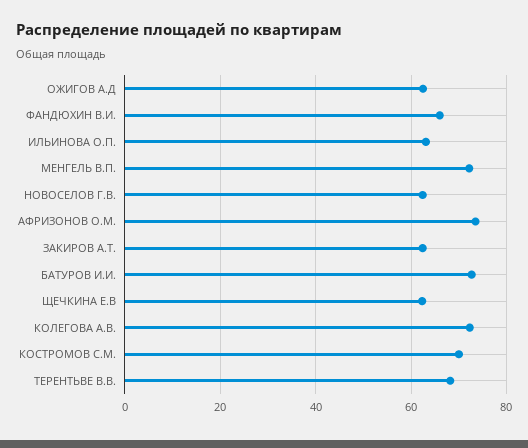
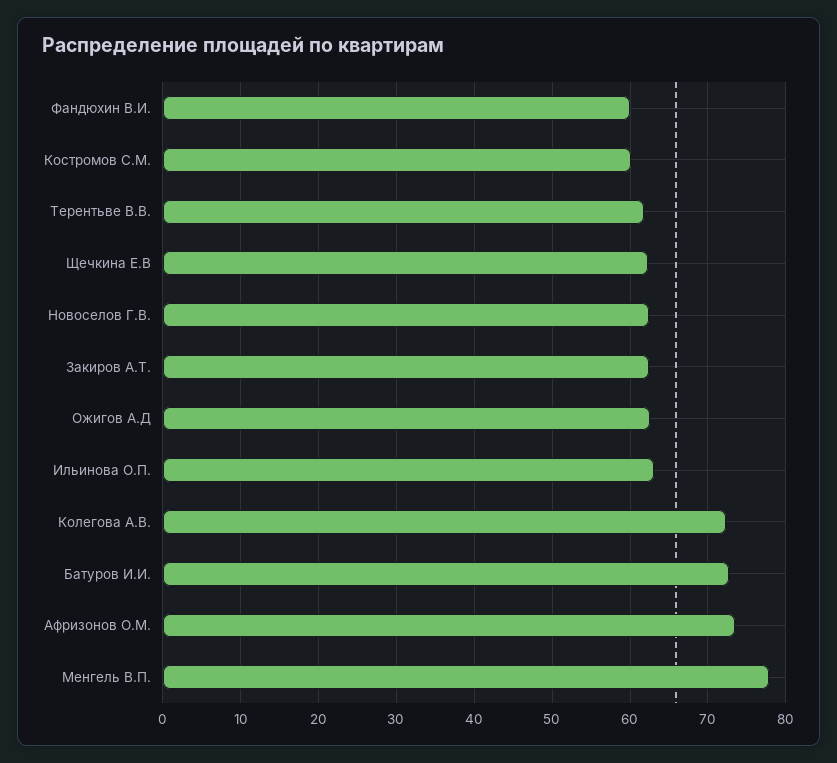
ФАНДЮХИН В.И.: 66 -> 60
МЕНГЕЛЬ В.П.: 72 -> 78
КОСТРОМОВ С.М.: 70 -> 60
ТЕРЕНТЬВЕ В.В.: 68 -> 62

